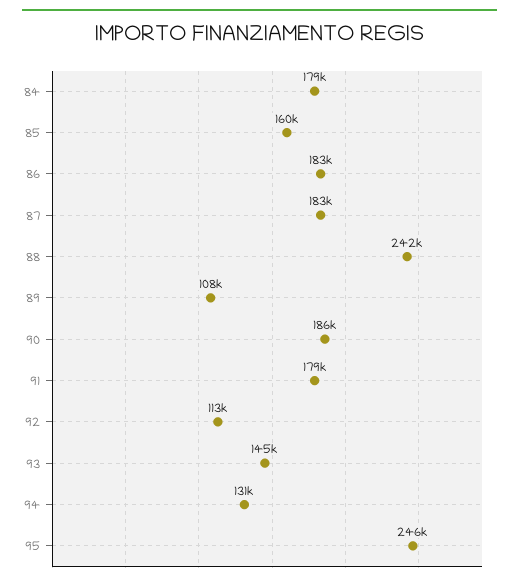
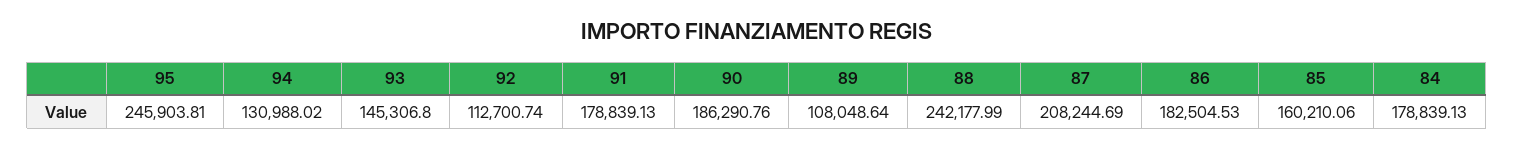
87: 183000 -> 208244.69

